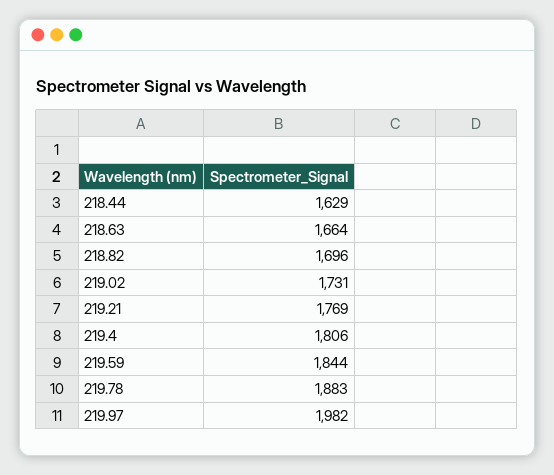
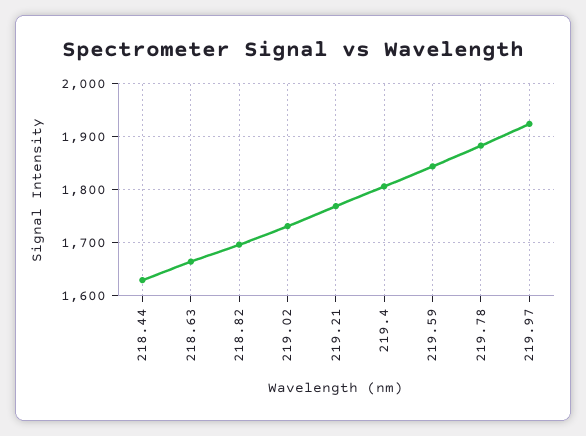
219.97: 1982 -> 1920

